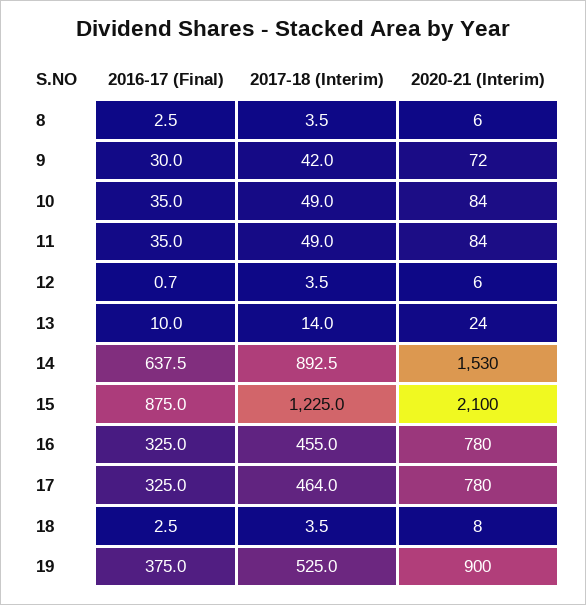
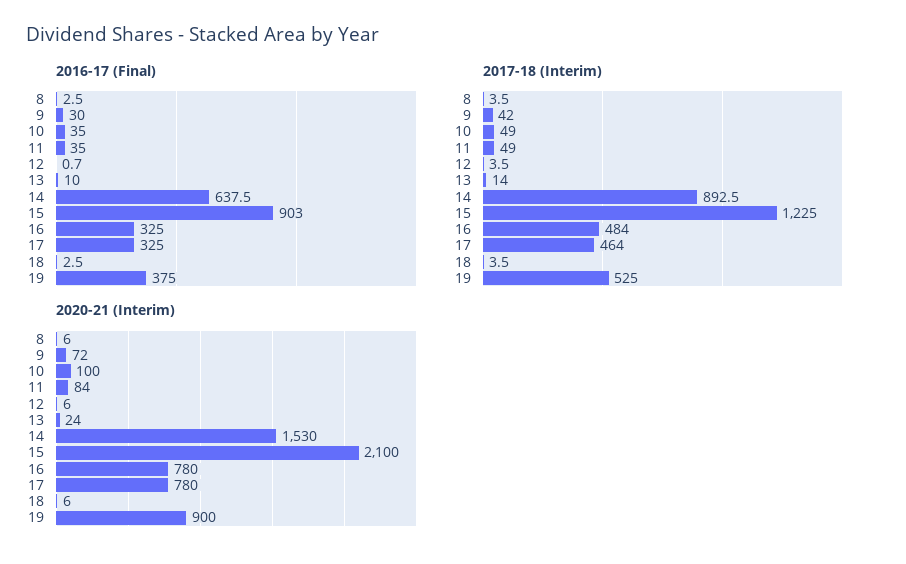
2020-21 (Interim), 10: 84 -> 100
2016-17 (Final), 15: 875 -> 903
2017-18 (Interim), 16: 455 -> 484
2020-21 (Interim), 18: 8 -> 6

